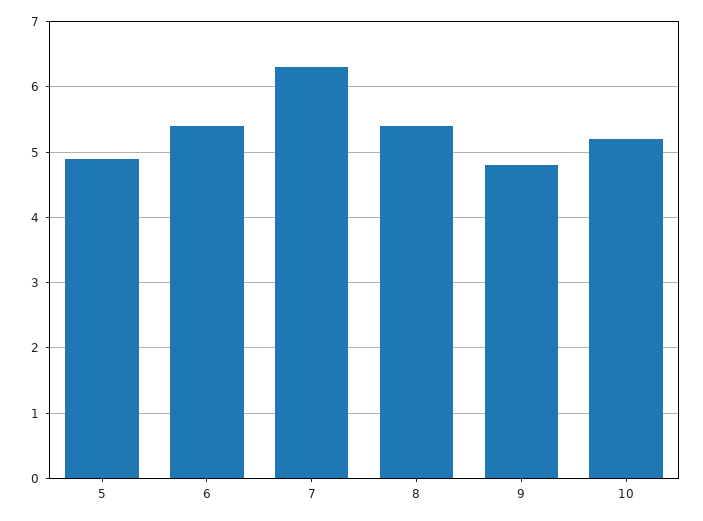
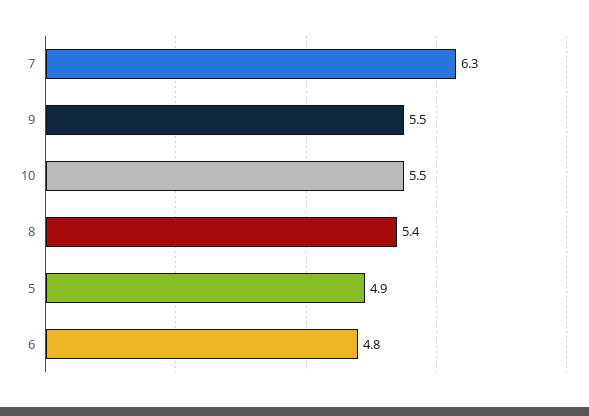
6: 5.4 -> 4.8
9: 4.8 -> 5.5
10: 5.2 -> 5.5

